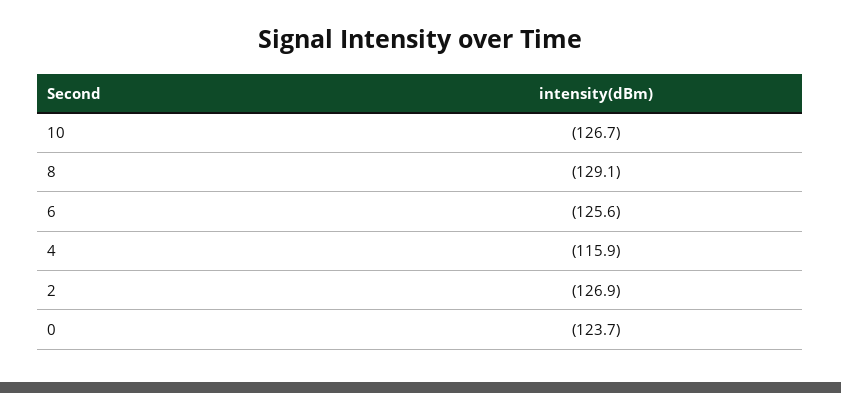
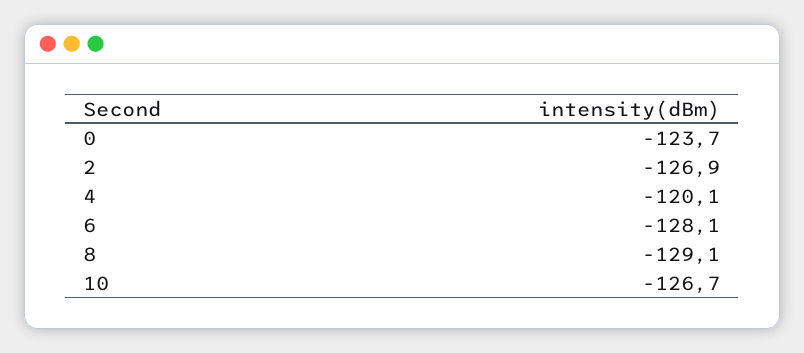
6: -125.6 -> -128.1
4: -115.9 -> -120.1

